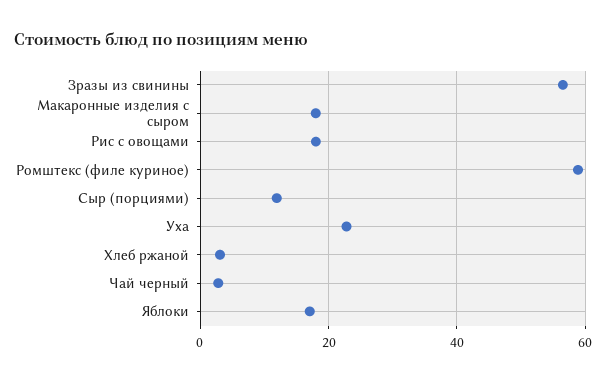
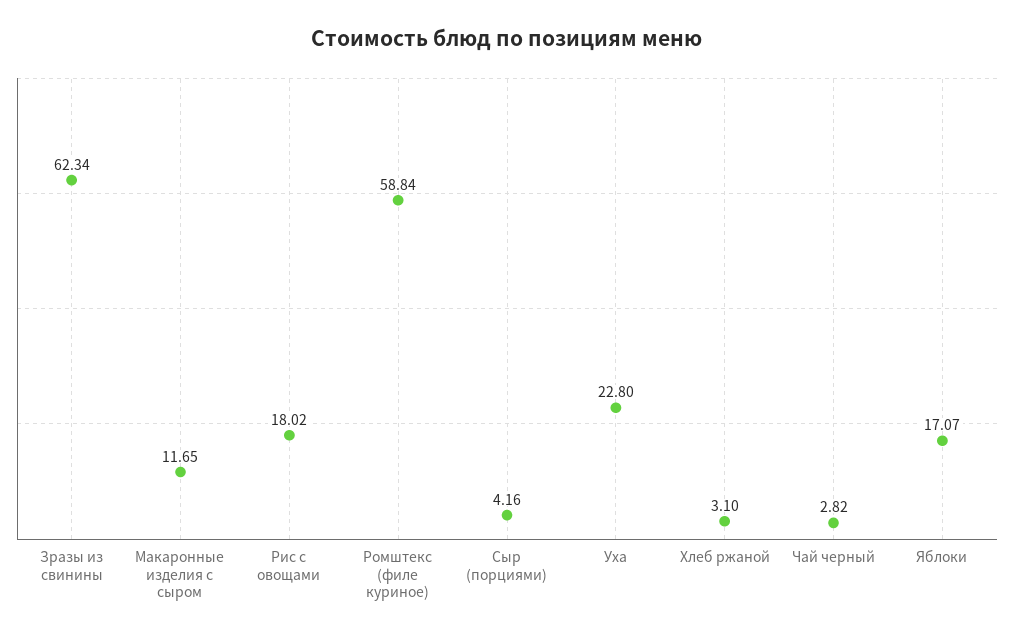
Зразы из свинины: 56 -> 62.34
Макаронные изделия с сыром: 18 -> 11.65
Сыр (порциями): 12 -> 4.16

